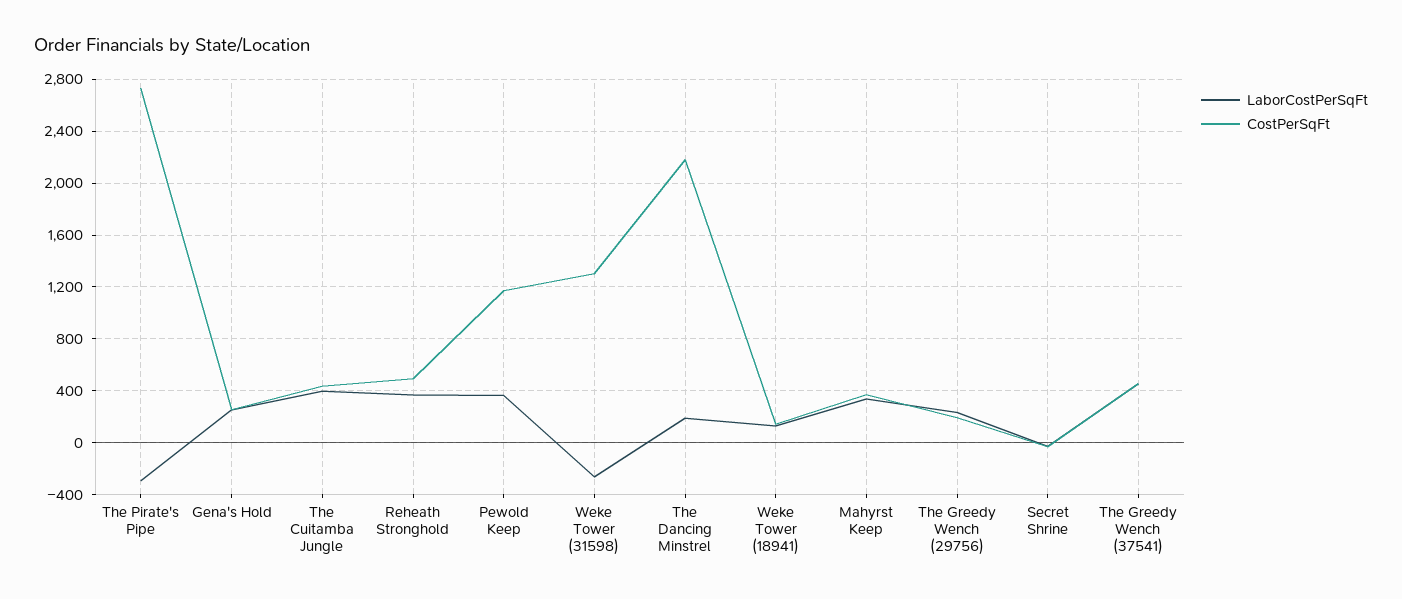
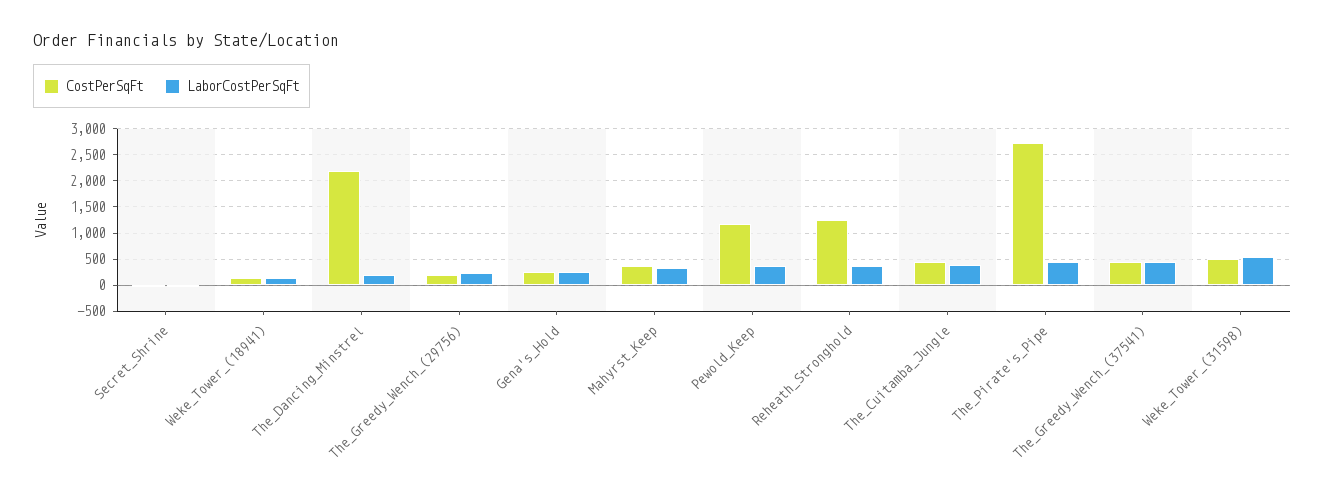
LaborCostPerSqFt, The Pirate's Pipe: -300 -> 500
CostPerSqFt, Reheath Stronghold: 500 -> 1250
LaborCostPerSqFt, Weke Tower (31598): -250 -> 500
CostPerSqFt, Weke Tower (31598): 1300 -> 500

